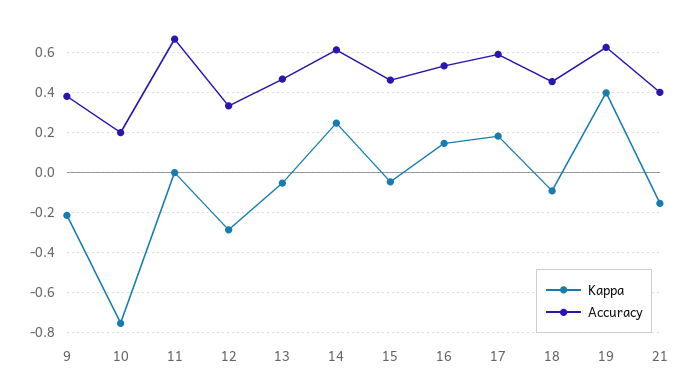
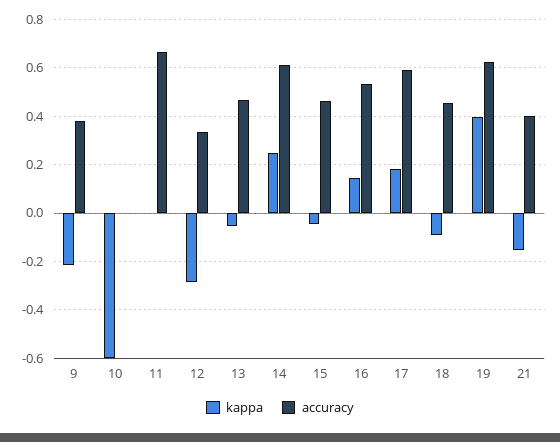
Kappa, 10: -0.75 -> -0.6
Accuracy, 10: 0.2 -> 0

